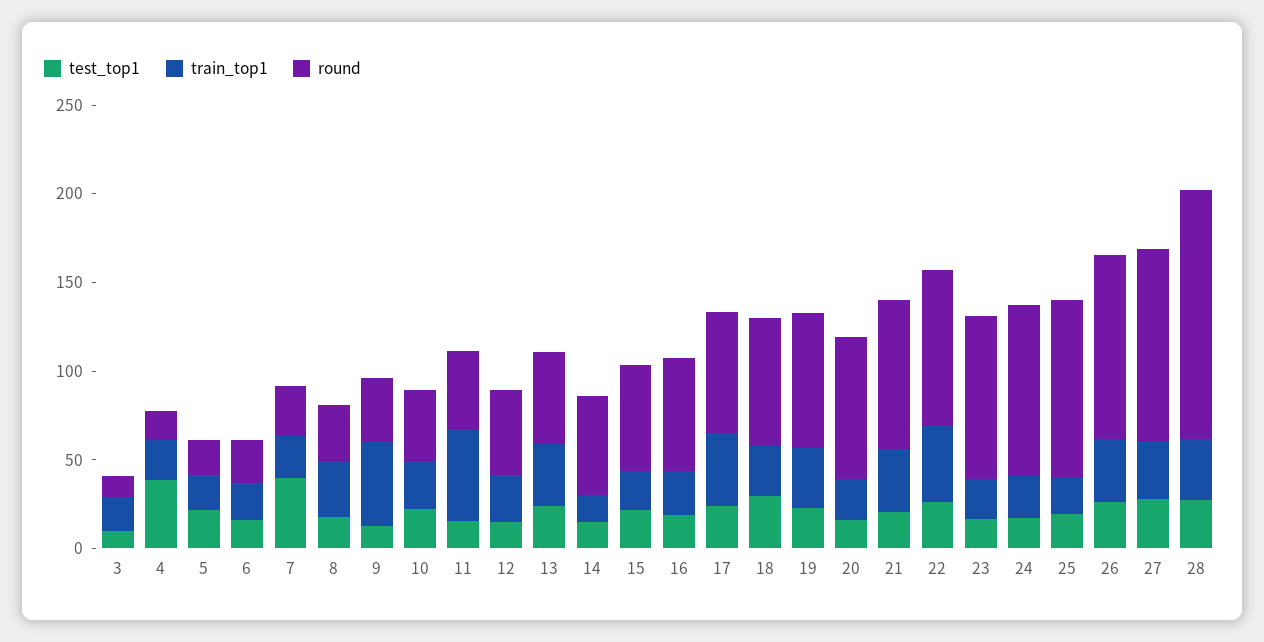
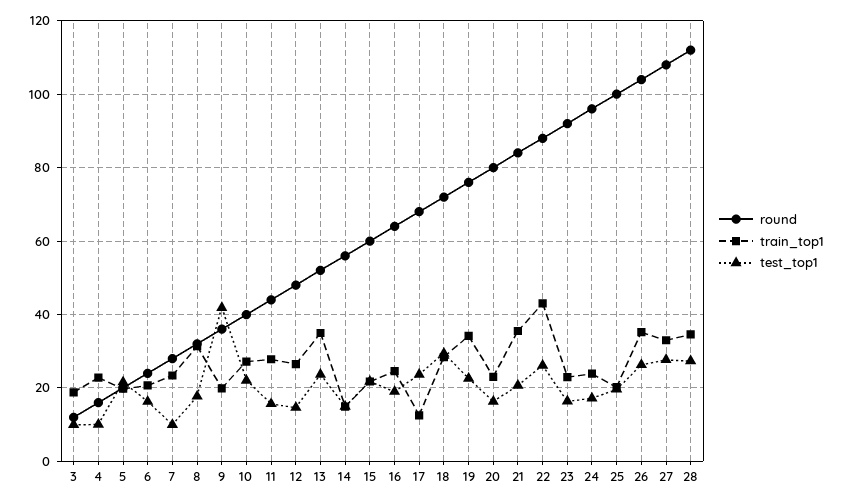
test_top1, 4: 40 -> 10
test_top1, 7: 40 -> 10
test_top1, 9: 10 -> 42
train_top1, 9: 50 -> 20
train_top1, 11: 50 -> 28
train_top1, 17: 40 -> 12
round, 28: 140 -> 112

